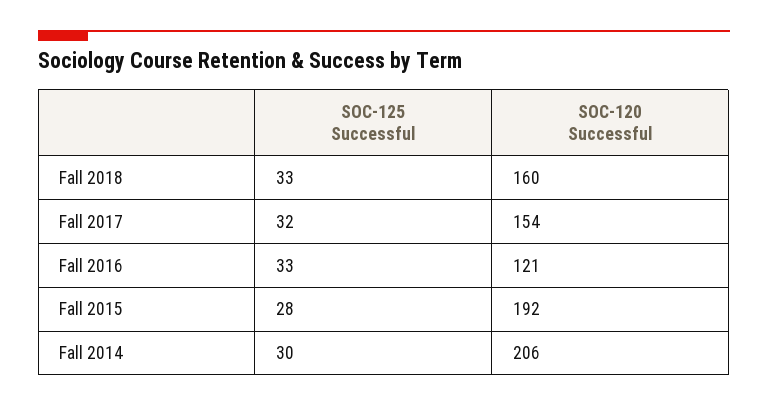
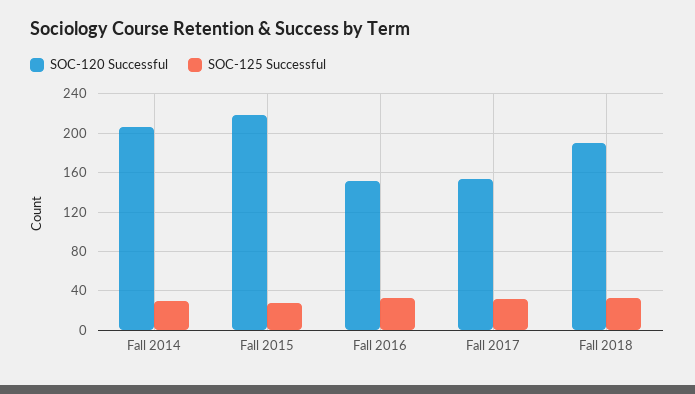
SOC-120 Successful, Fall 2018: 160 -> 190
SOC-120 Successful, Fall 2016: 121 -> 150
SOC-120 Successful, Fall 2015: 192 -> 220

